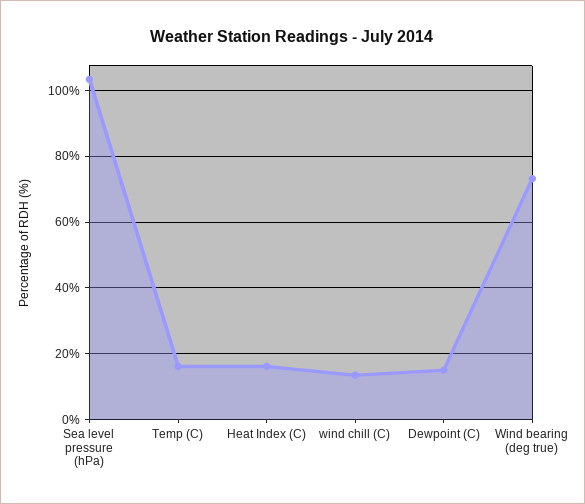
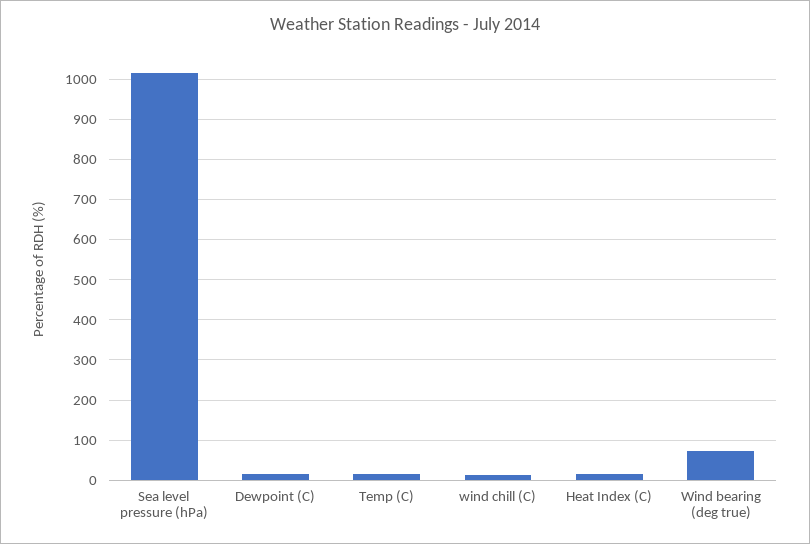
Sea level pressure (hPa): 104 -> 1020

